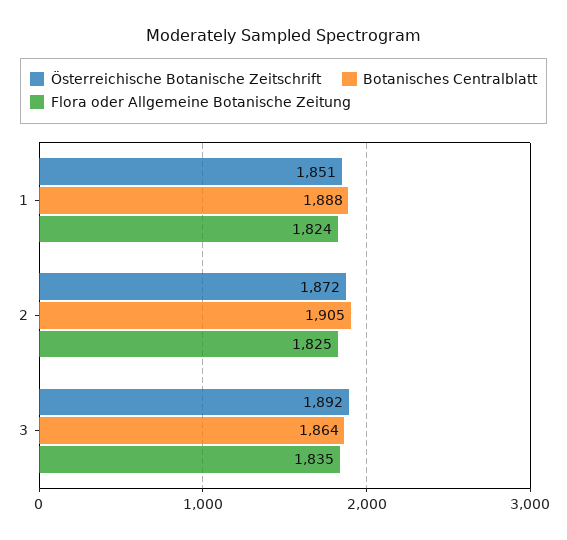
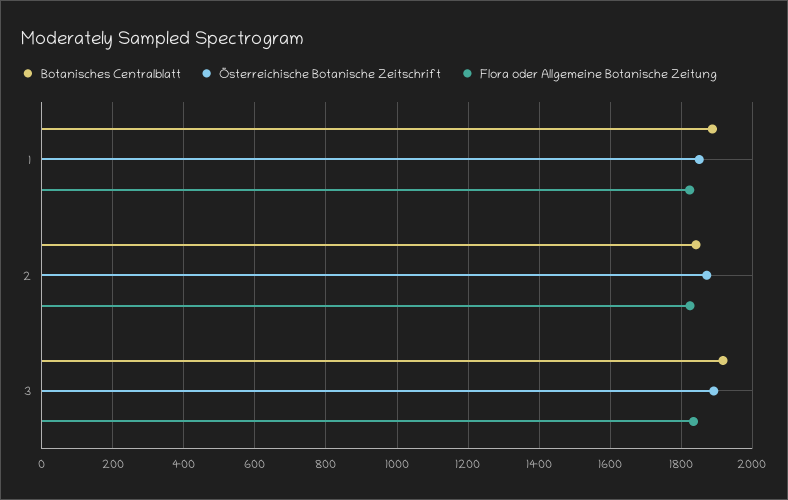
Botanisches Centralblatt, 2: 1905 -> 1840
Botanisches Centralblatt, 3: 1864 -> 1920

